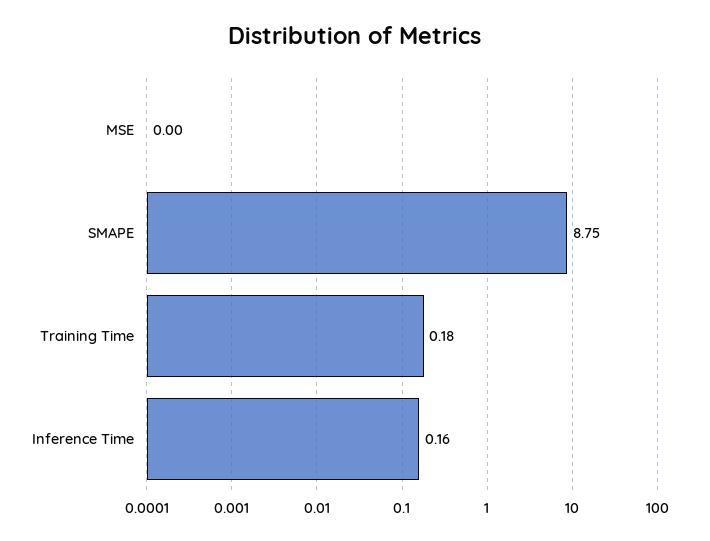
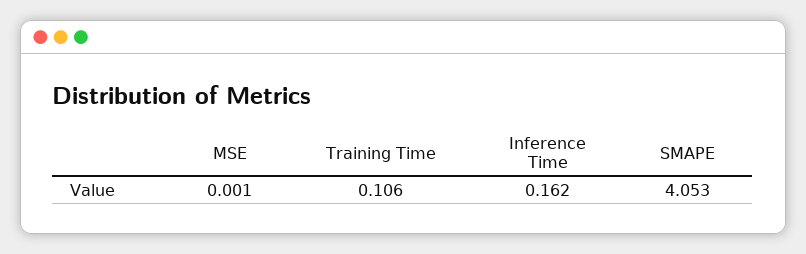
SMAPE: 8.75 -> 4.053
Training Time: 0.18 -> 0.106

